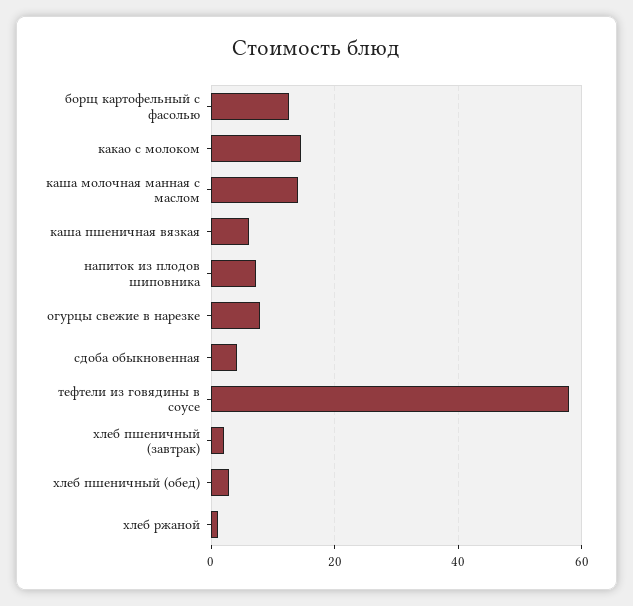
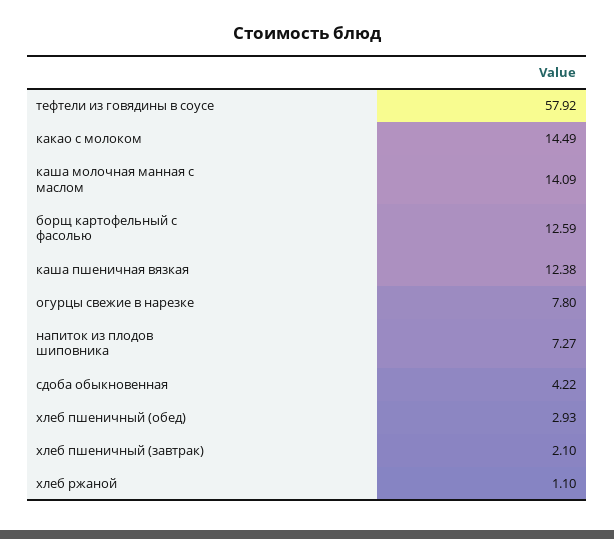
каша пшеничная вязкая: 6 -> 12.38

